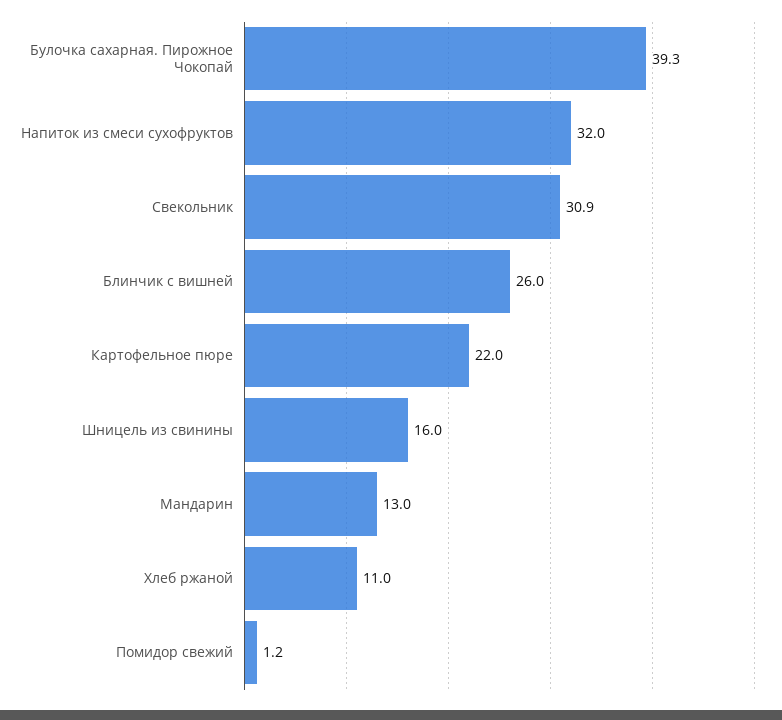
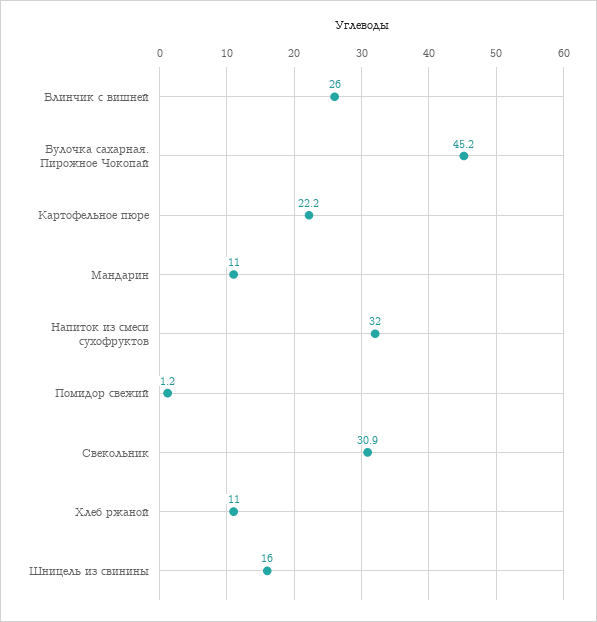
Булочка сахарная. Пирожное Чокопай: 39.3 -> 45.2
Картофельное пюре: 22 -> 22.2
Мандарин: 13 -> 11

